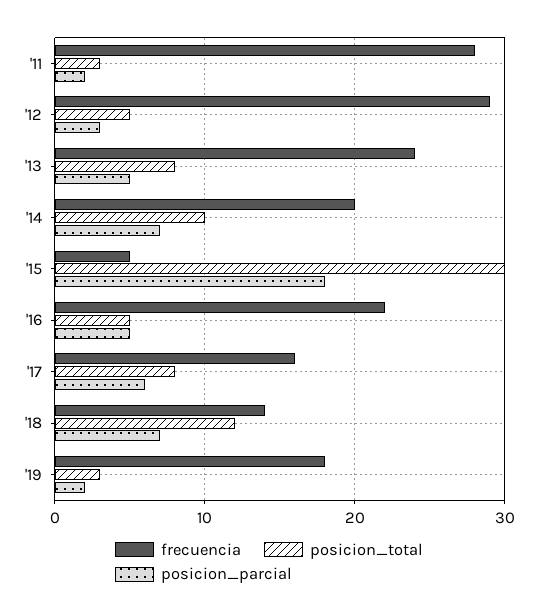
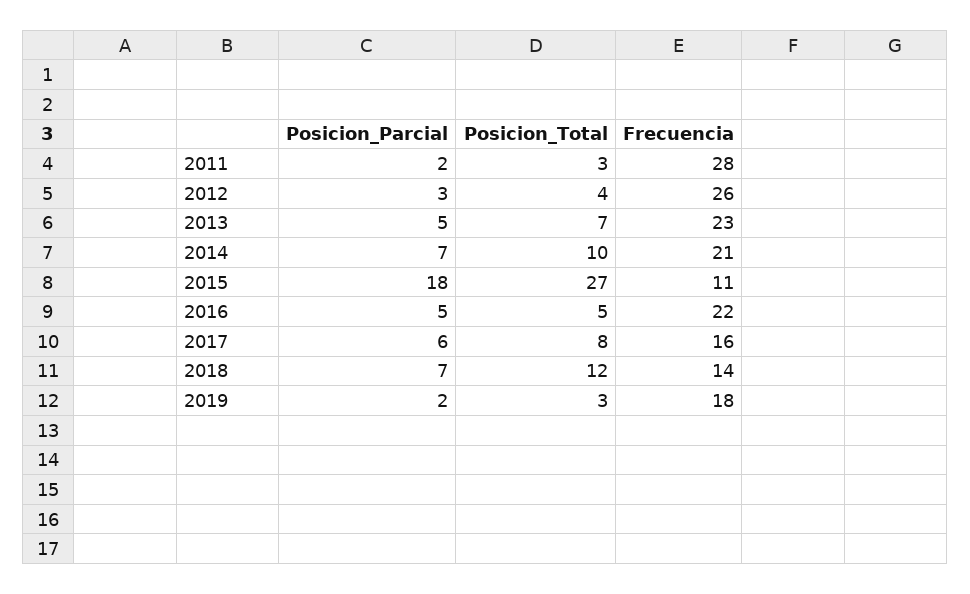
frecuencia, '12: 29 -> 26
posicion_total, '12: 5 -> 4
frecuencia, '13: 24 -> 23
posicion_total, '13: 8 -> 7
frecuencia, '14: 20 -> 21
frecuencia, '15: 5 -> 11
posicion_total, '15: 30 -> 27

